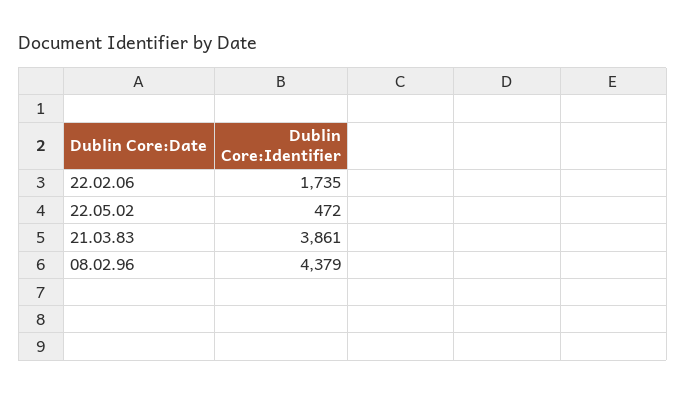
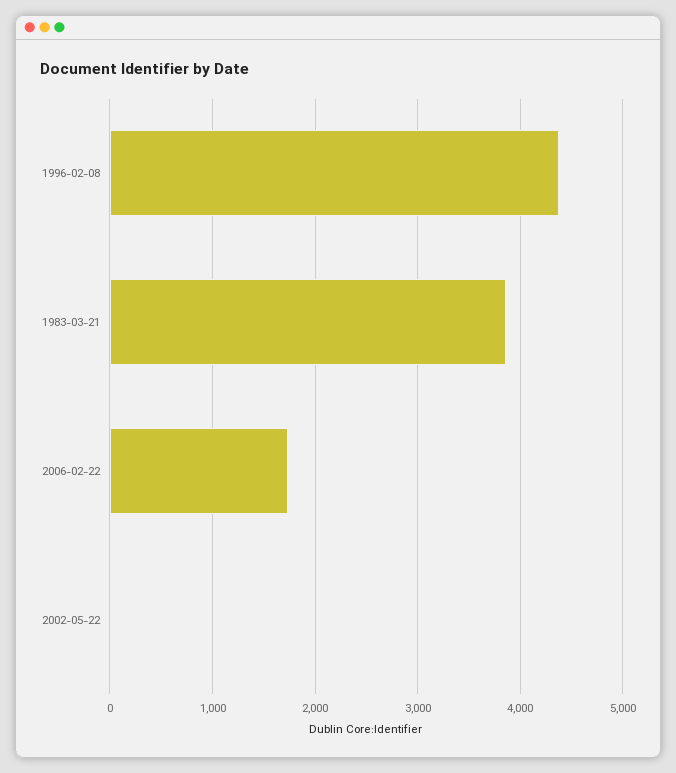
22.05.02: 472 -> 0

